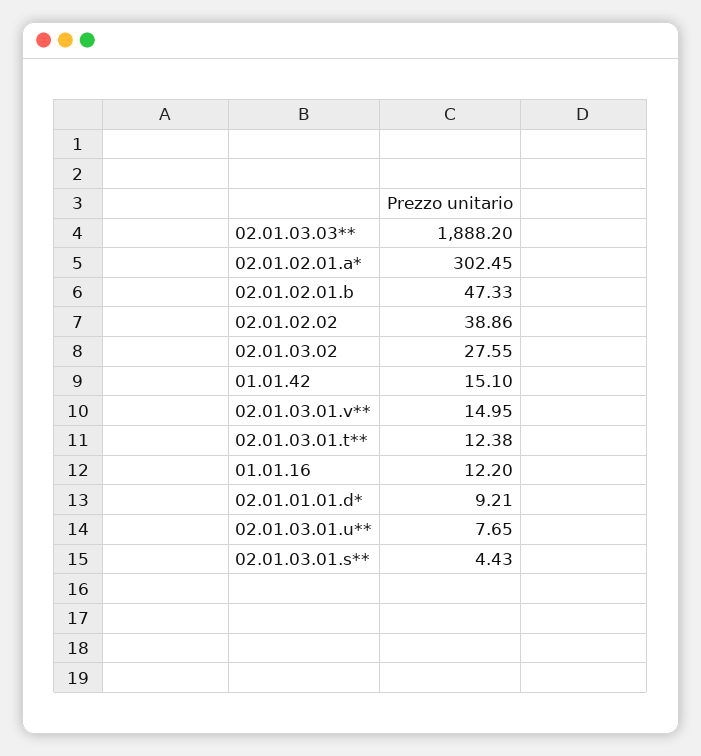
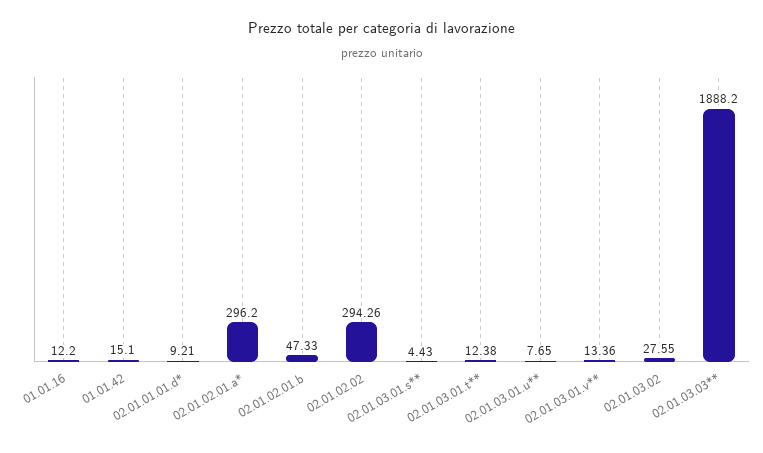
02.01.02.01.a*: 302.45 -> 296.2
02.01.02.02: 38.86 -> 294.26
02.01.03.01.v**: 14.95 -> 13.36

